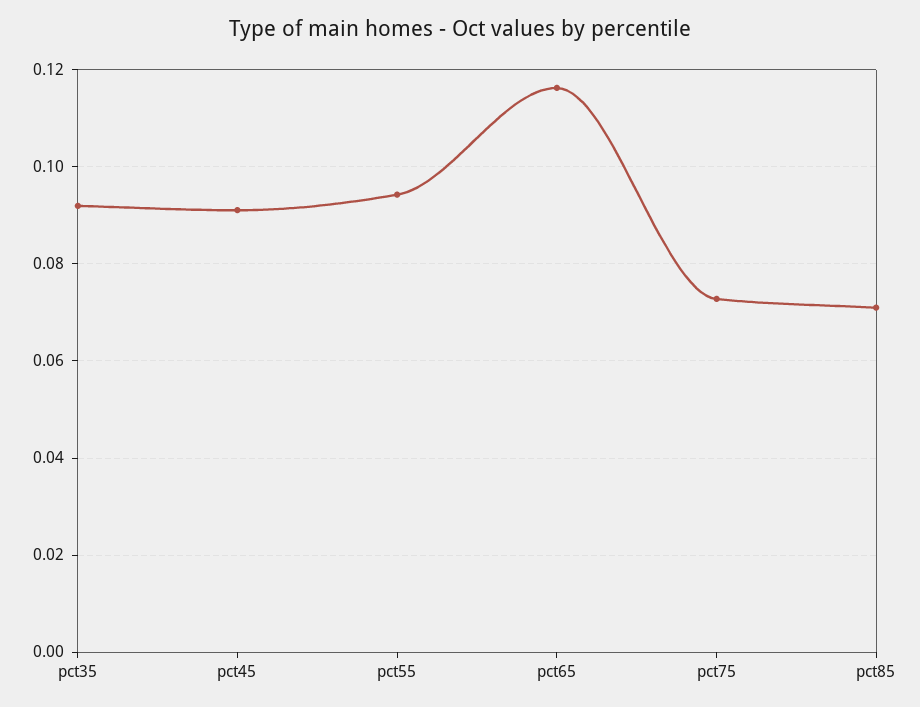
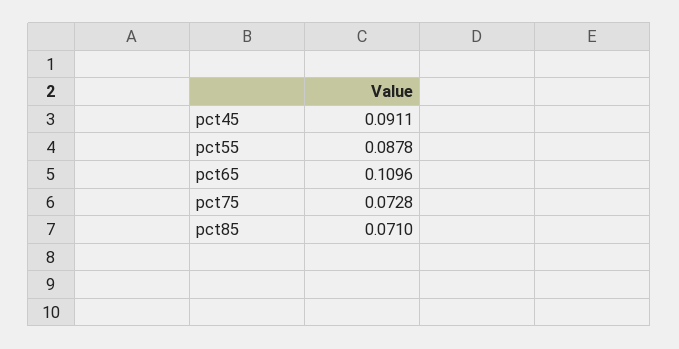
pct35: 0.092 -> none
pct55: 0.094 -> 0.0878
pct65: 0.116 -> 0.1096

